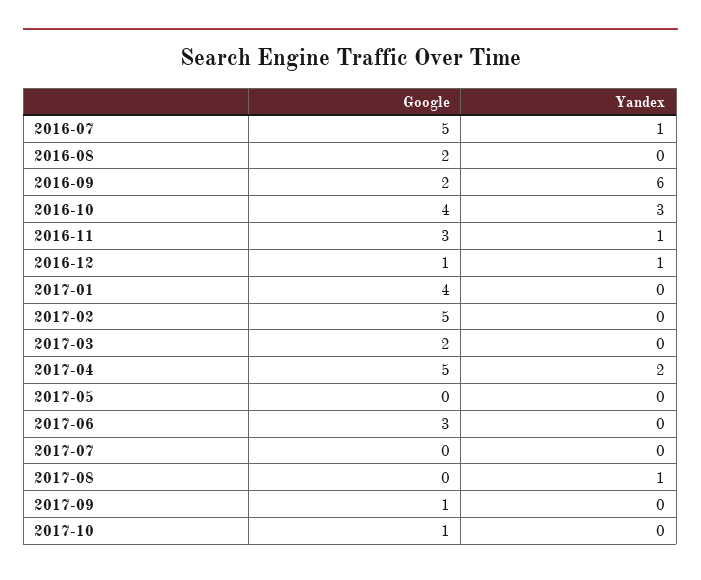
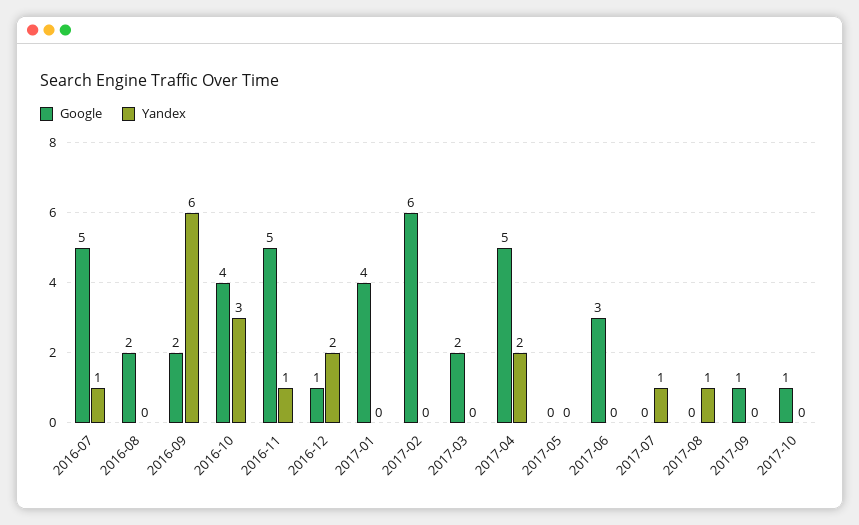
Google, 2016-11: 3 -> 5
Yandex, 2016-12: 1 -> 2
Google, 2017-02: 5 -> 6
Yandex, 2017-07: 0 -> 1

